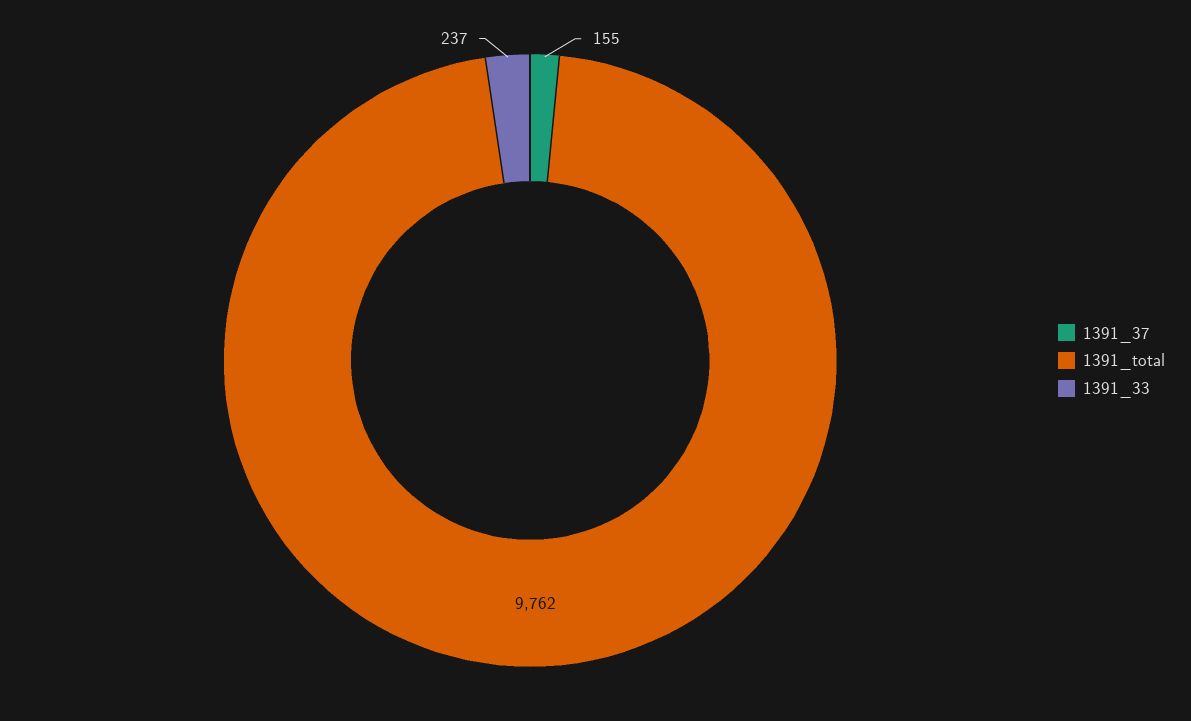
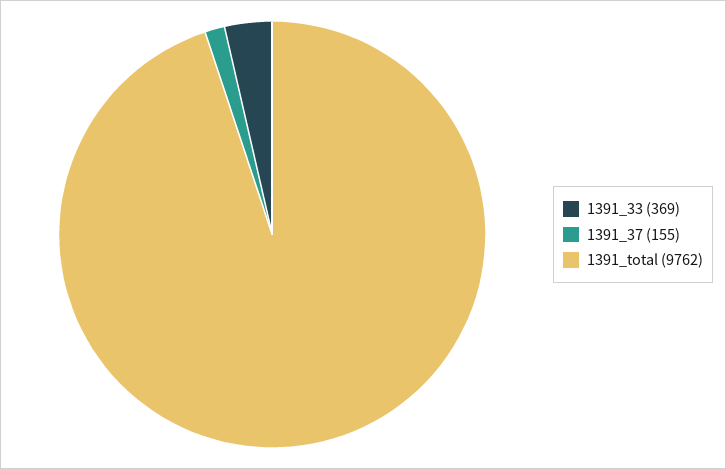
1391_33: 237 -> 369

